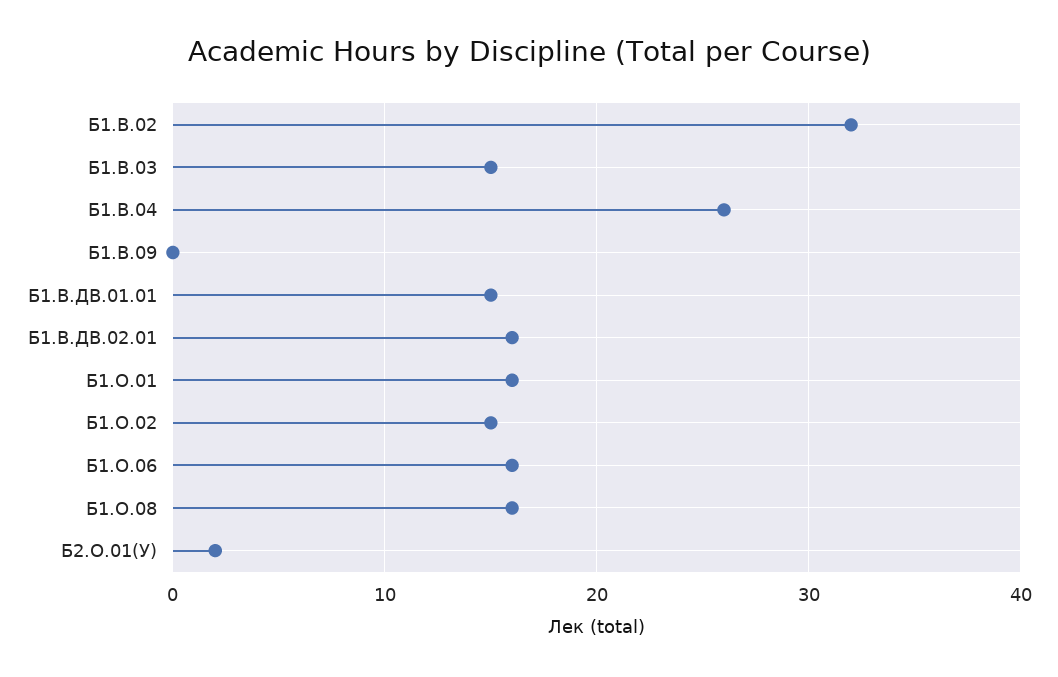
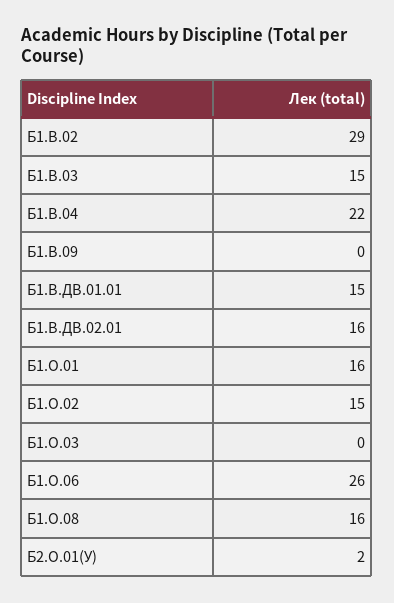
Б1.В.02: 32 -> 29
Б1.В.04: 26 -> 22
Б1.О.06: 16 -> 26
Б1.О.03: none -> 0

